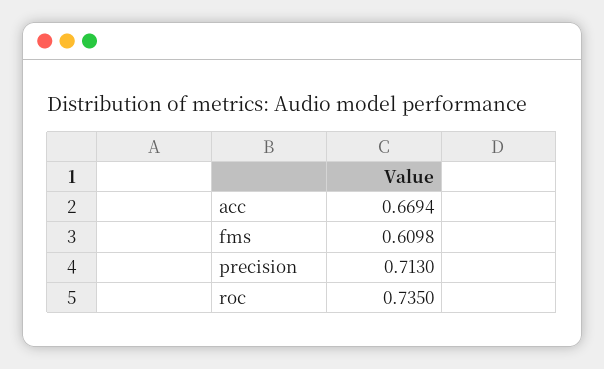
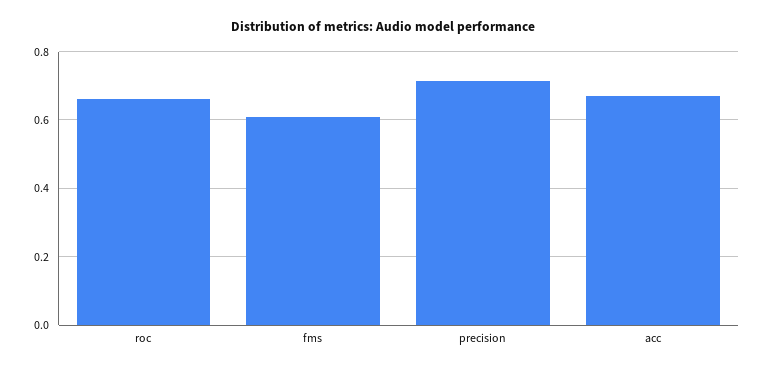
roc: 0.735 -> 0.66

